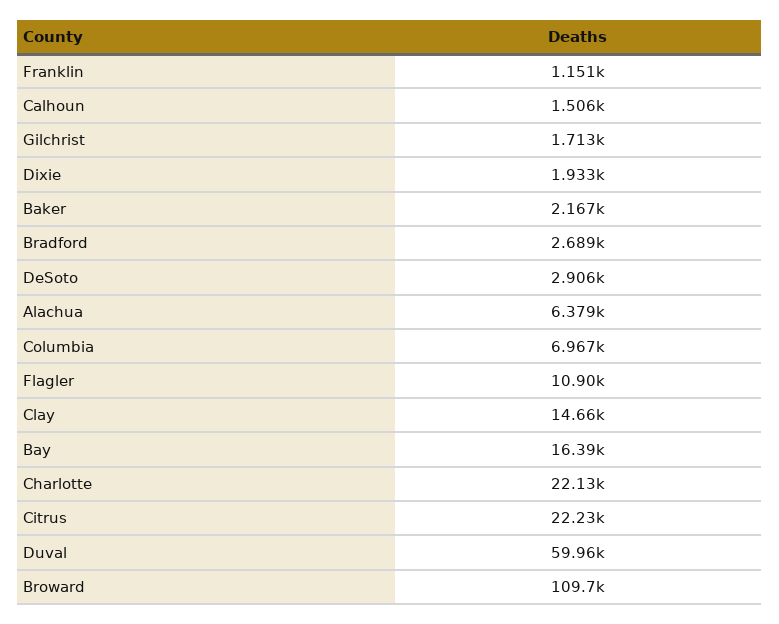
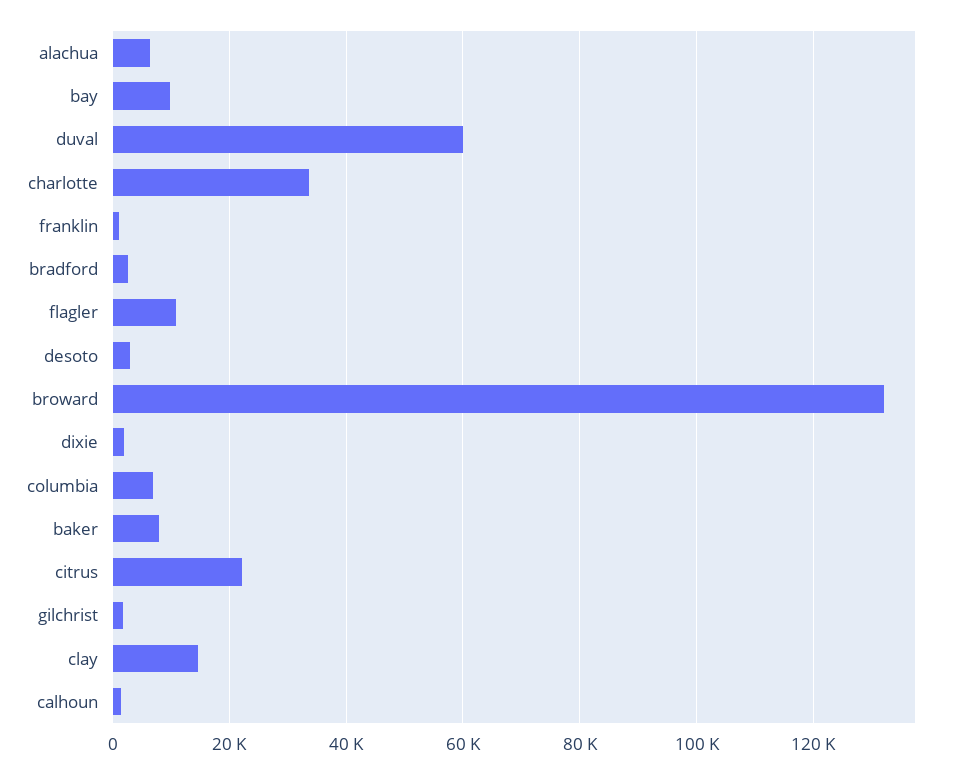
Baker: 2167 -> 8000
Bay: 16390 -> 10000
Charlotte: 22130 -> 34000
Broward: 109700 -> 132000

